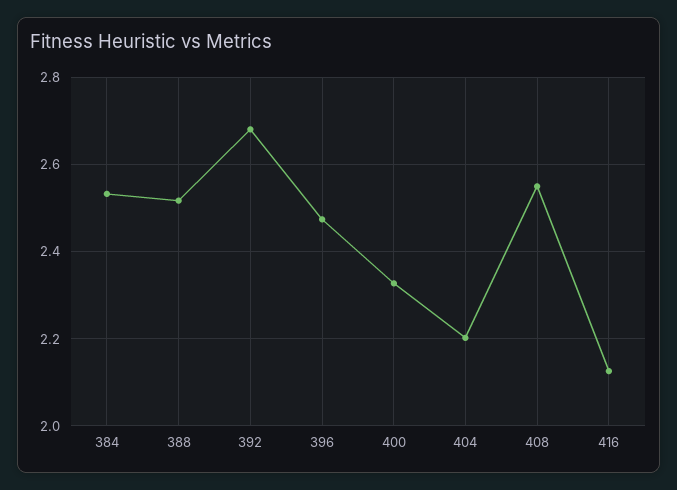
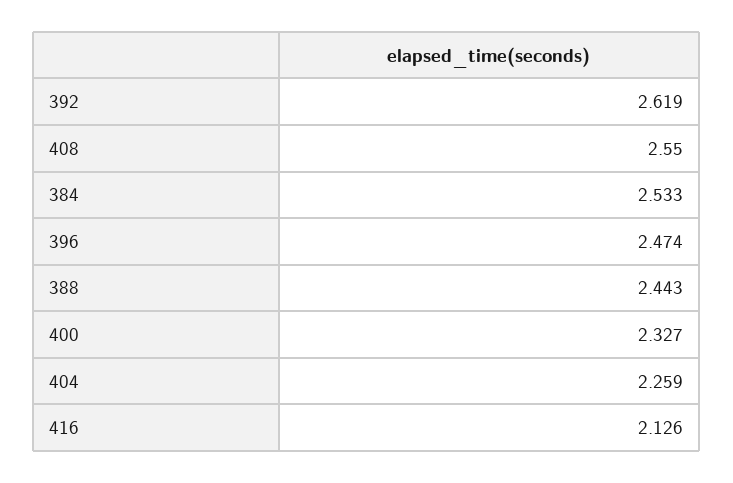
388: 2.52 -> 2.443
392: 2.68 -> 2.619
404: 2.2 -> 2.259

